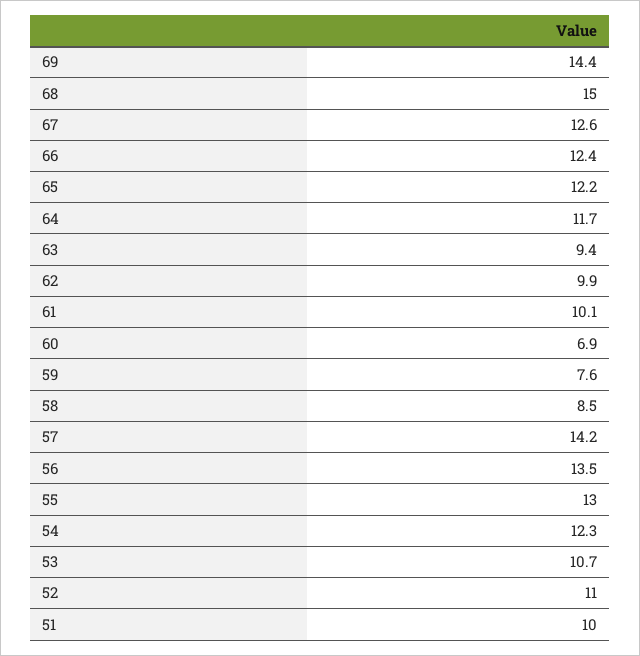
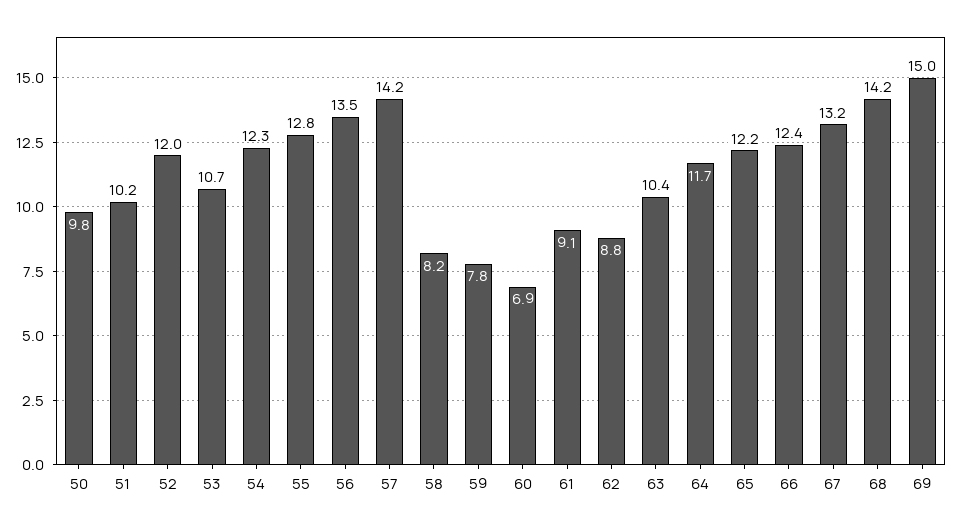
69: 14.4 -> 15
68: 15 -> 14.2
67: 12.6 -> 13.2
63: 9.4 -> 10.4
62: 9.9 -> 8.8
61: 10.1 -> 9.1
59: 7.6 -> 7.8
58: 8.5 -> 8.2
55: 13 -> 12.8
52: 11 -> 12
51: 10 -> 10.2
50: none -> 9.8

